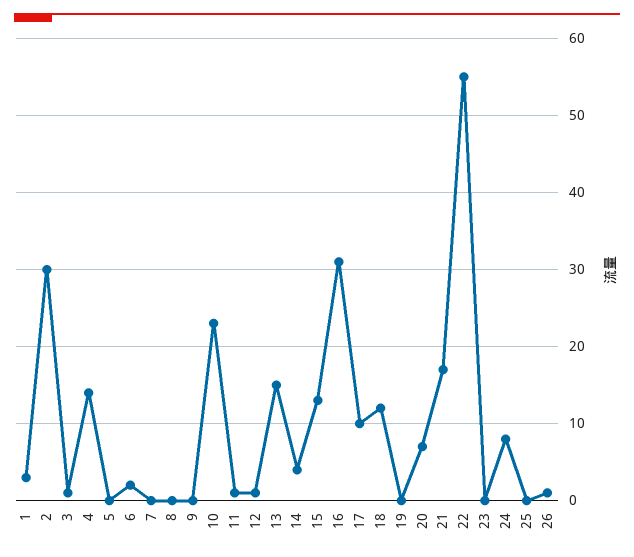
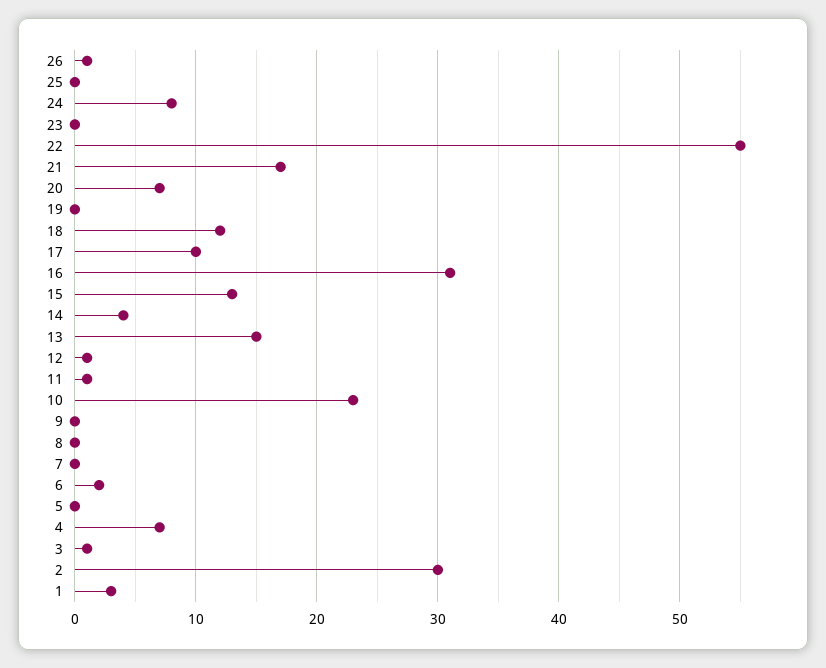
4: 14 -> 7

